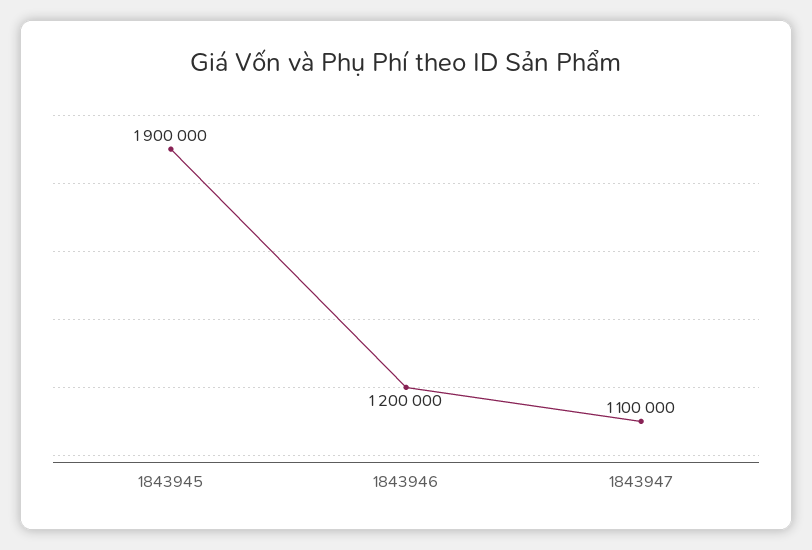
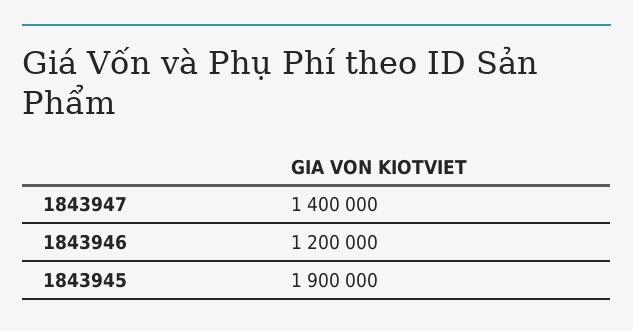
1843947: 1100000 -> 1400000

